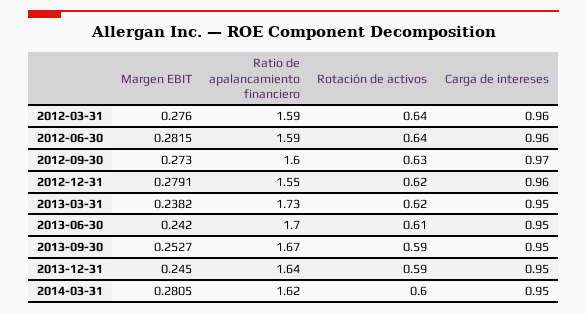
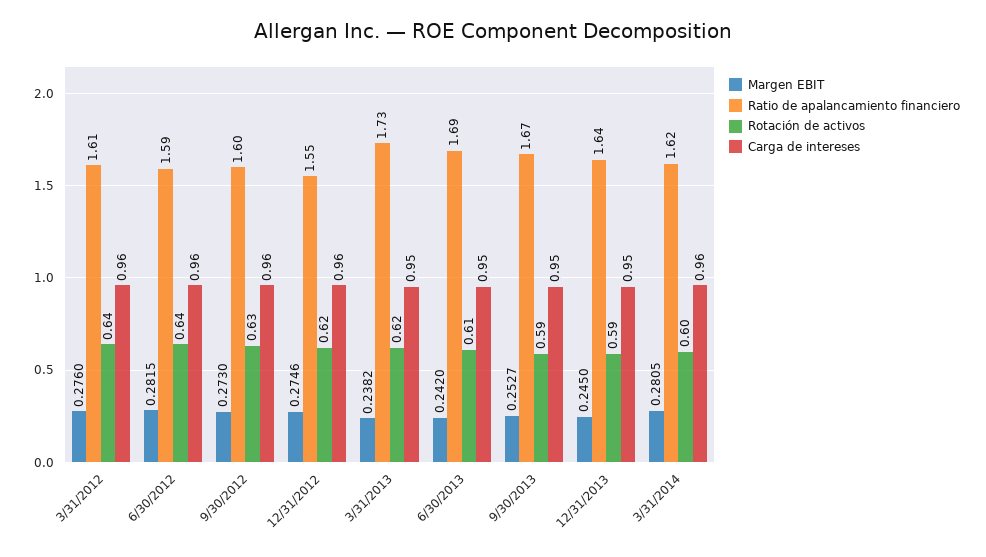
Ratio de apalancamiento financiero, 2012-03-31: 1.59 -> 1.61
Carga de intereses, 2012-09-30: 0.97 -> 0.96
Margen EBIT, 2012-12-31: 0.2791 -> 0.2746
Ratio de apalancamiento financiero, 2013-06-30: 1.7 -> 1.69
Carga de intereses, 2014-03-31: 0.95 -> 0.96

